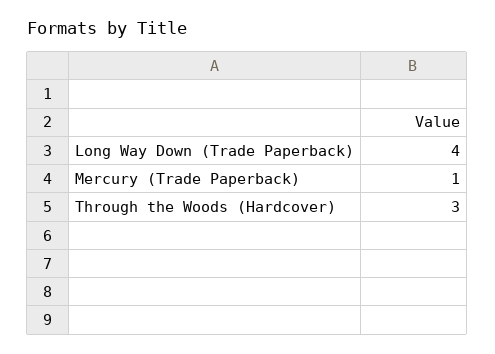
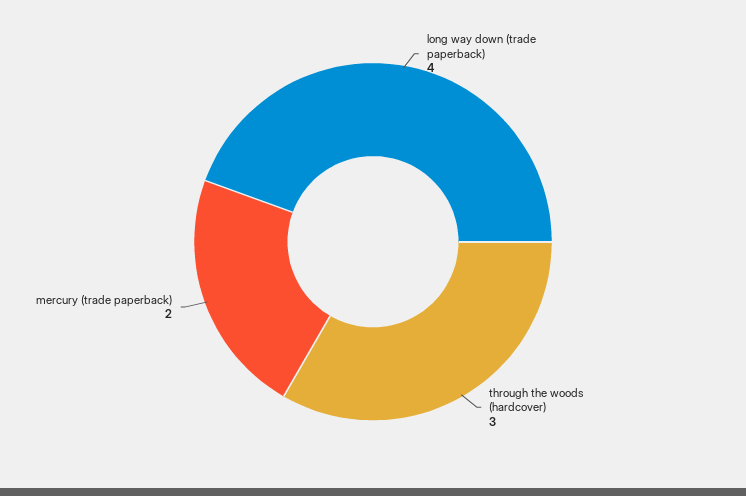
Mercury (Trade Paperback): 1 -> 2

